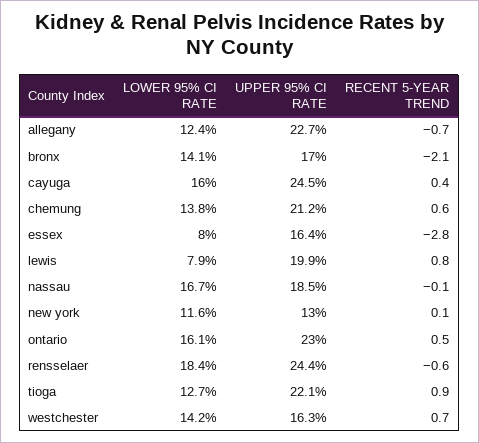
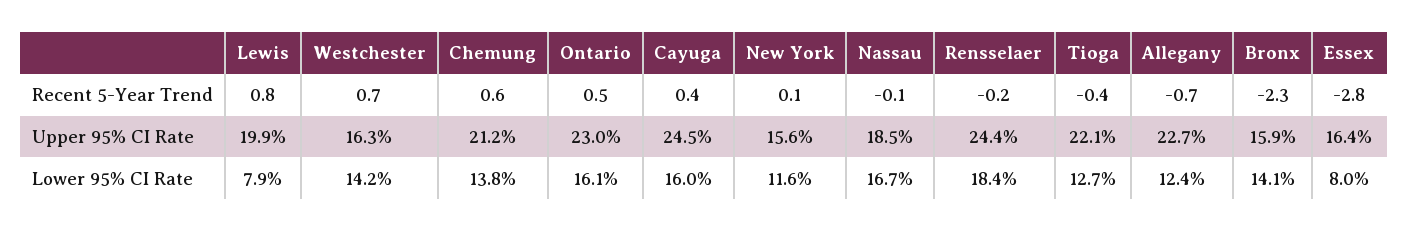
UPPER 95% CI RATE, bronx: 17 -> 15.9
RECENT 5-YEAR TREND, bronx: -2.1 -> -2.3
UPPER 95% CI RATE, new york: 13 -> 15.6
RECENT 5-YEAR TREND, rensselaer: -0.6 -> -0.2
RECENT 5-YEAR TREND, tioga: 0.9 -> -0.4

